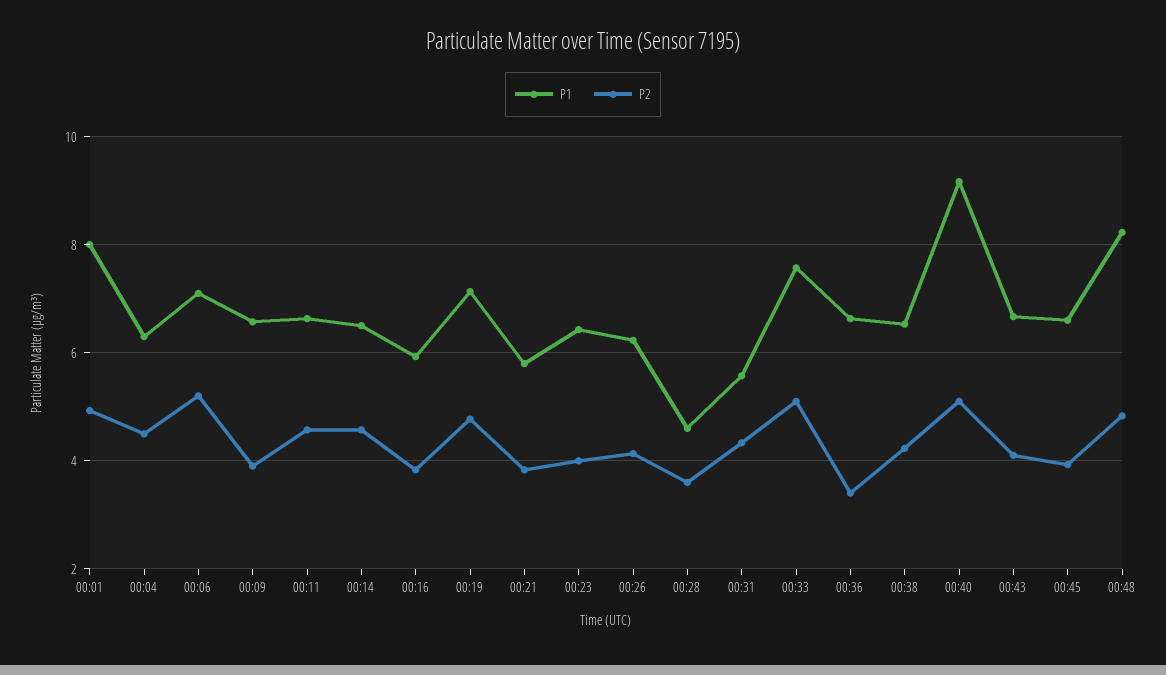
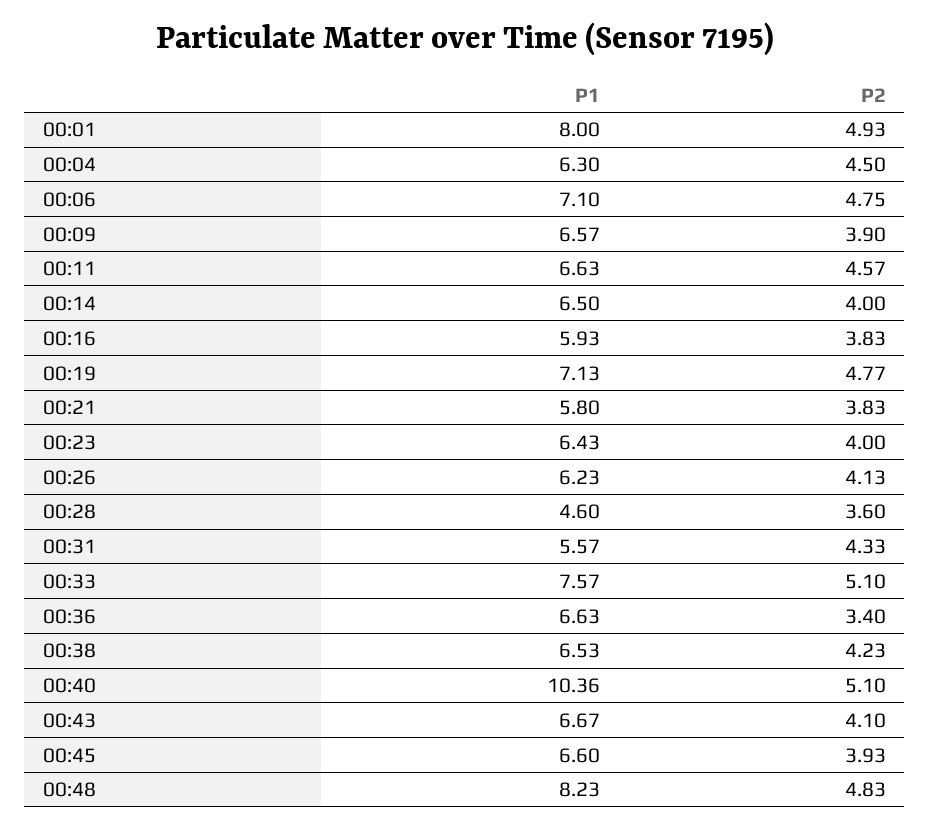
P2, 00:06: 5.2 -> 4.75
P2, 00:14: 4.6 -> 4
P1, 00:40: 9.2 -> 10.36

